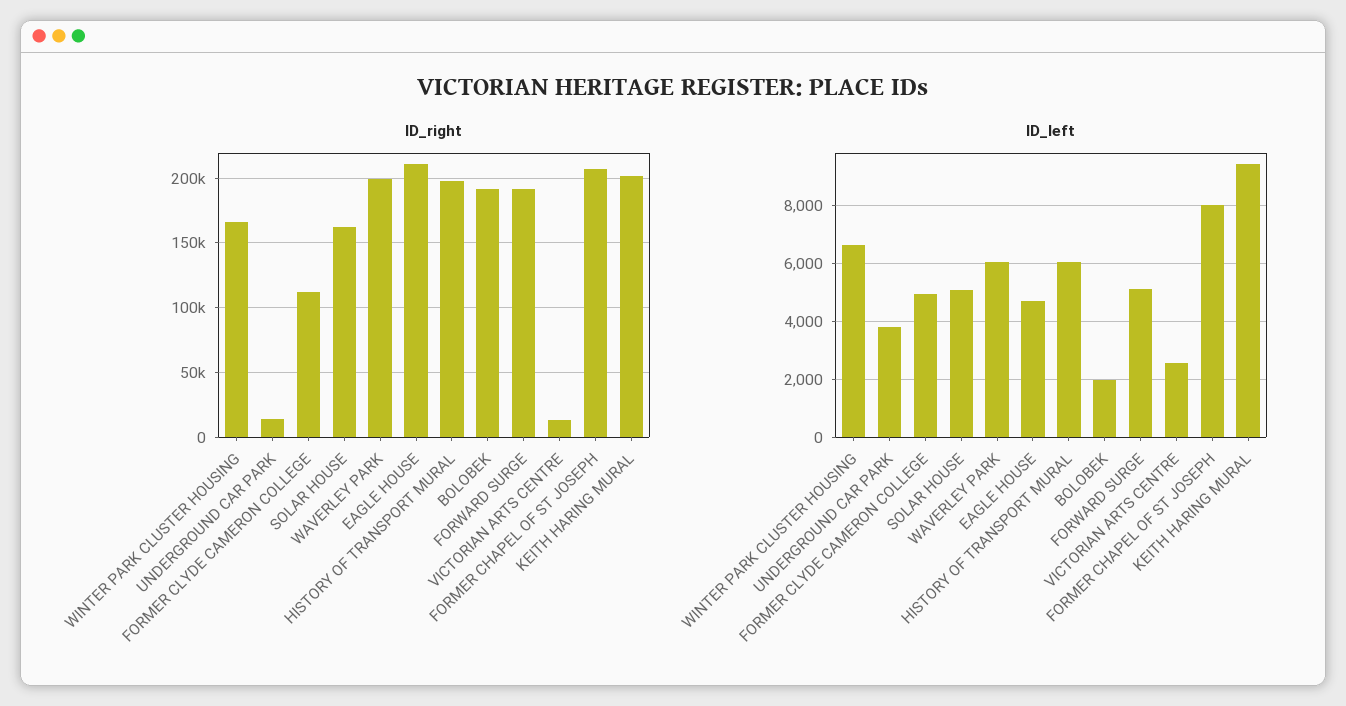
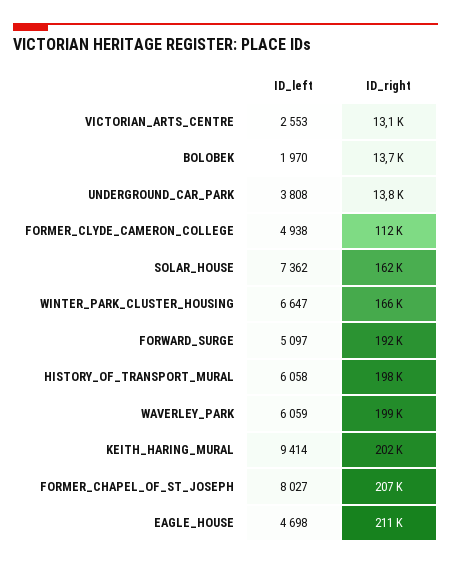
ID_right, BOLOBEK: 190000 -> 13700
ID_left, SOLAR HOUSE: 5000 -> 7362

